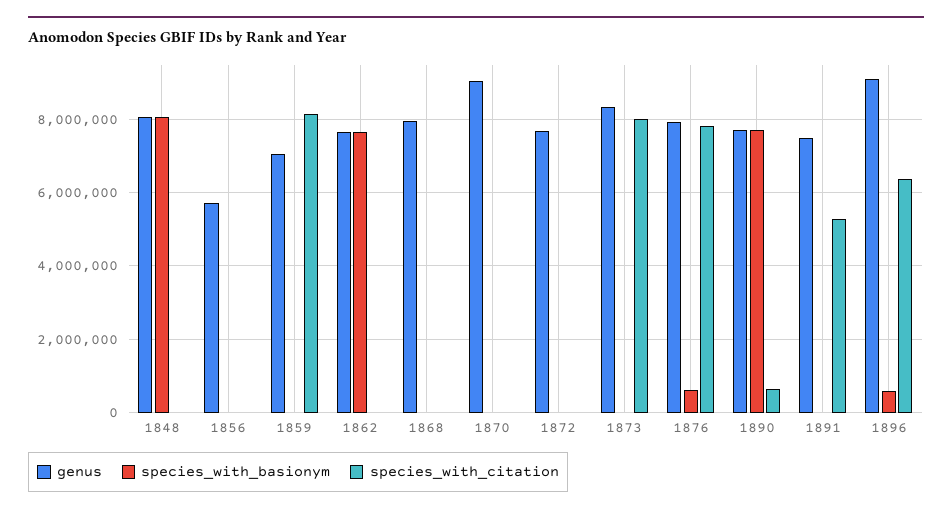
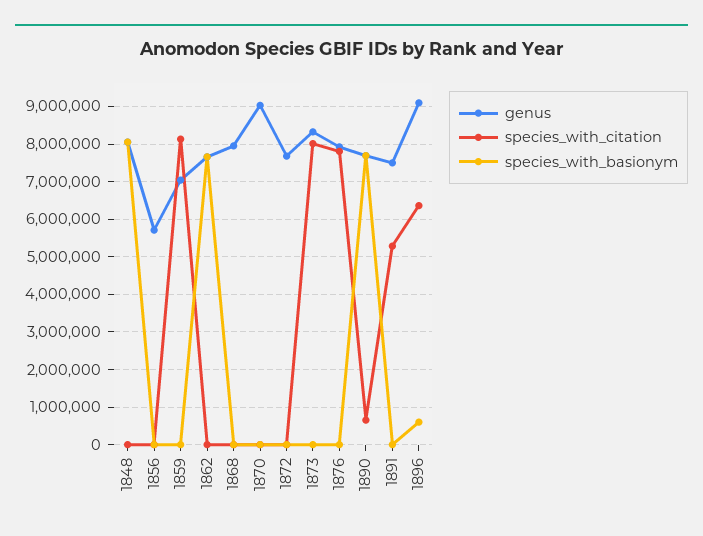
species_with_basionym, 1876: 600000 -> 0

